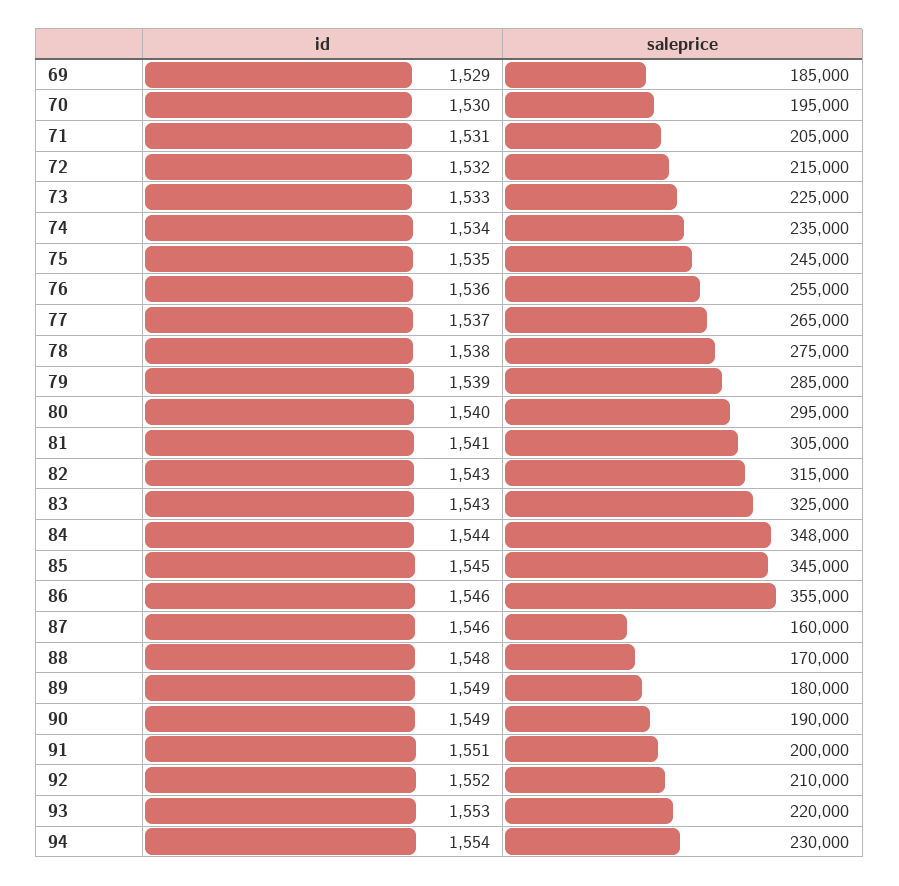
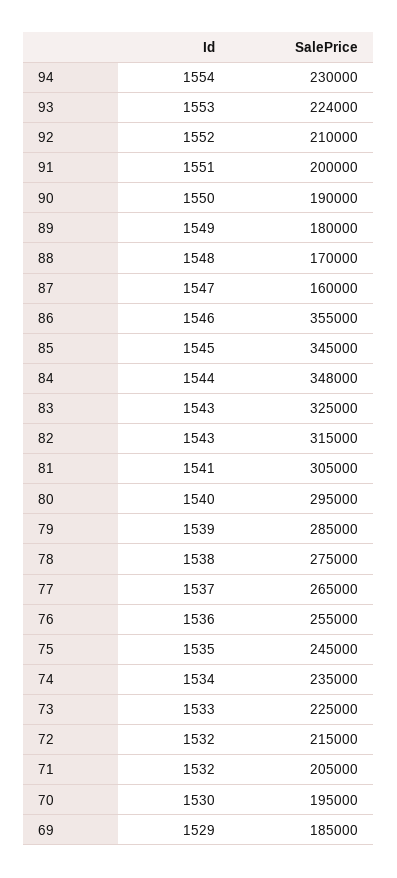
id, 71: 1531 -> 1532
id, 87: 1546 -> 1547
id, 90: 1549 -> 1550
saleprice, 93: 220000 -> 224000

